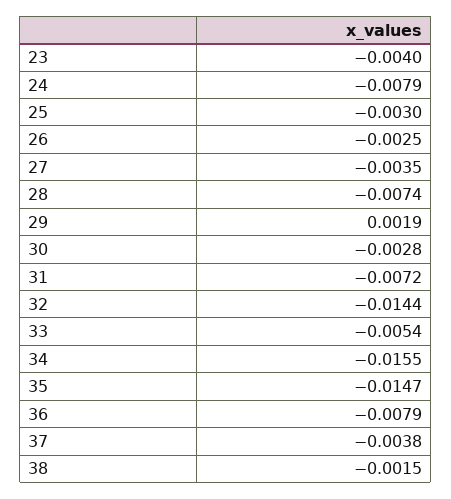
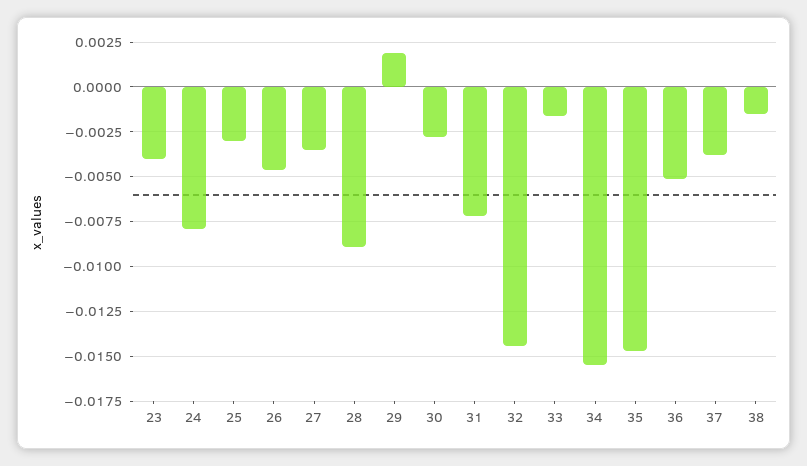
26: -0.0025 -> -0.0045
28: -0.0074 -> -0.009
33: -0.0054 -> -0.0015
36: -0.0079 -> -0.005

